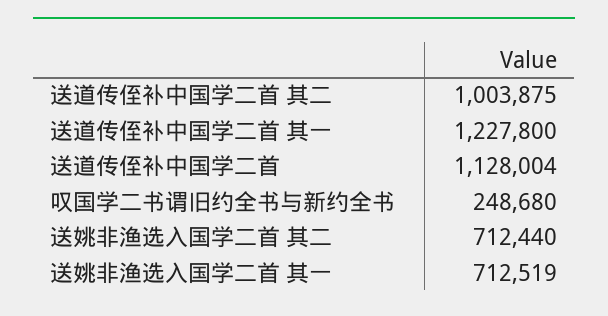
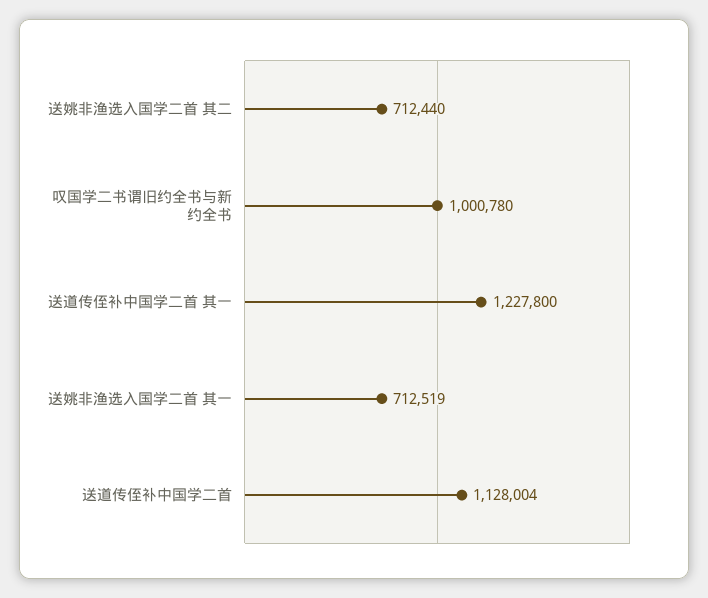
送道传侄补中国学二首 其二: 1003875 -> none
叹国学二书谓旧约全书与新约全书: 248680 -> 1000780

